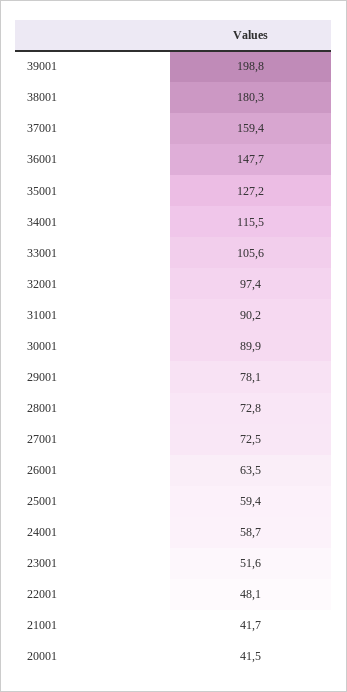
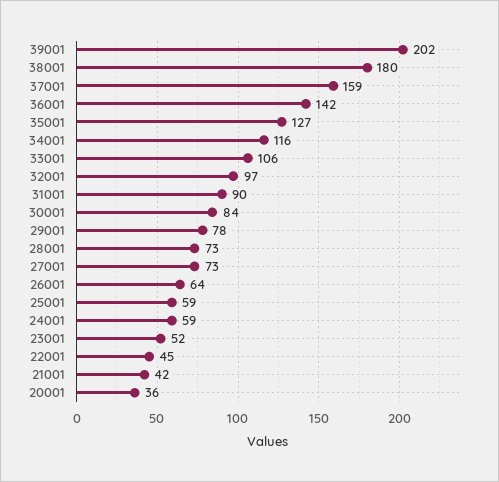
39001: 198.8 -> 202
36001: 147.7 -> 142
30001: 89.9 -> 84
22001: 48.1 -> 45
20001: 41.5 -> 36

